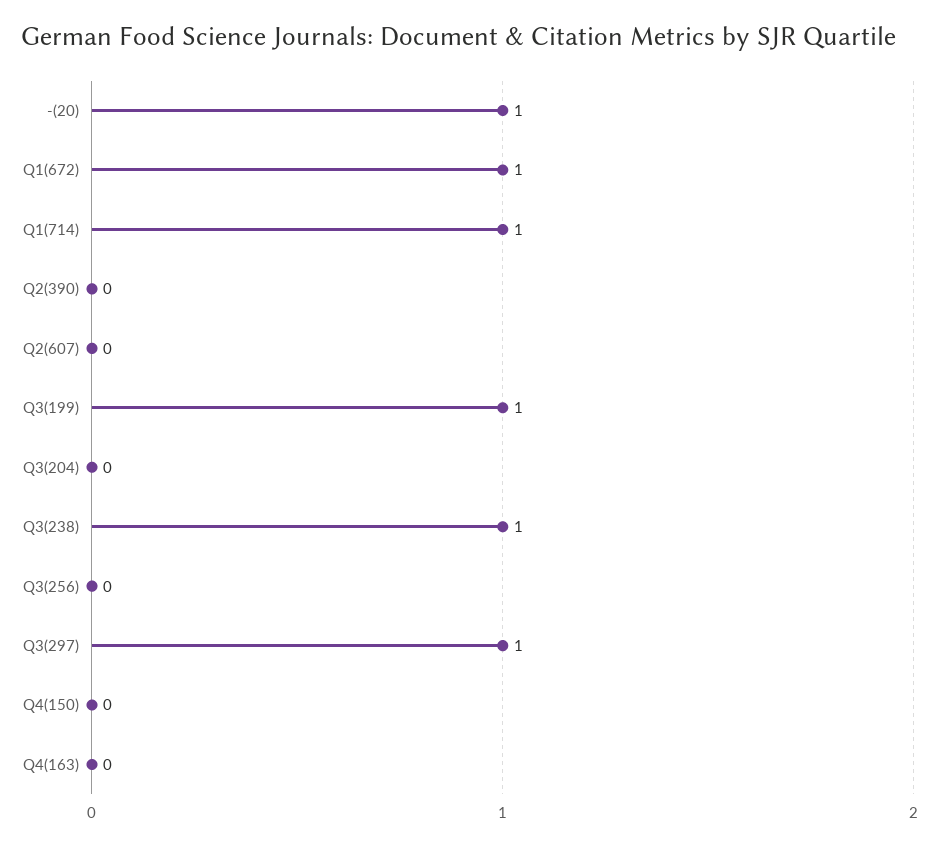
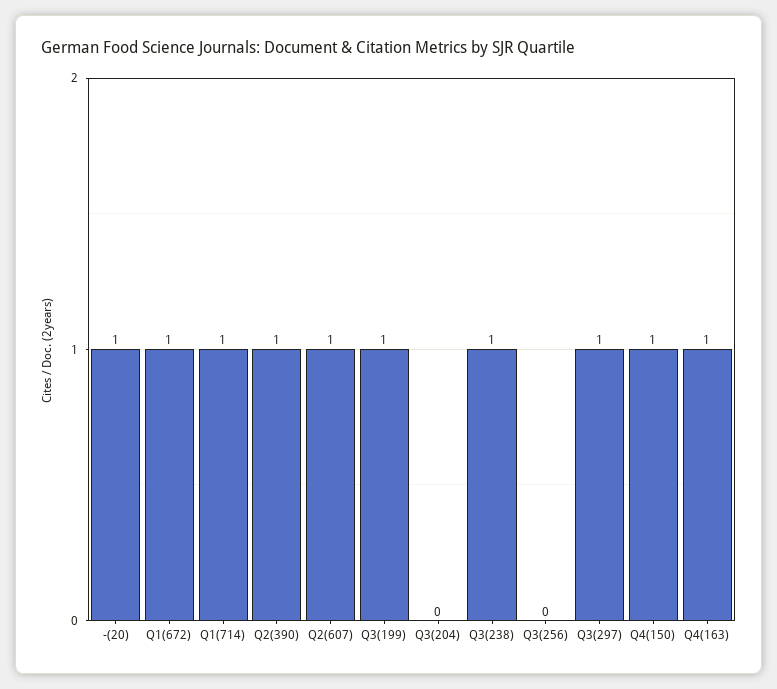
Q2(390): 0 -> 1
Q2(607): 0 -> 1
Q4(150): 0 -> 1
Q4(163): 0 -> 1

